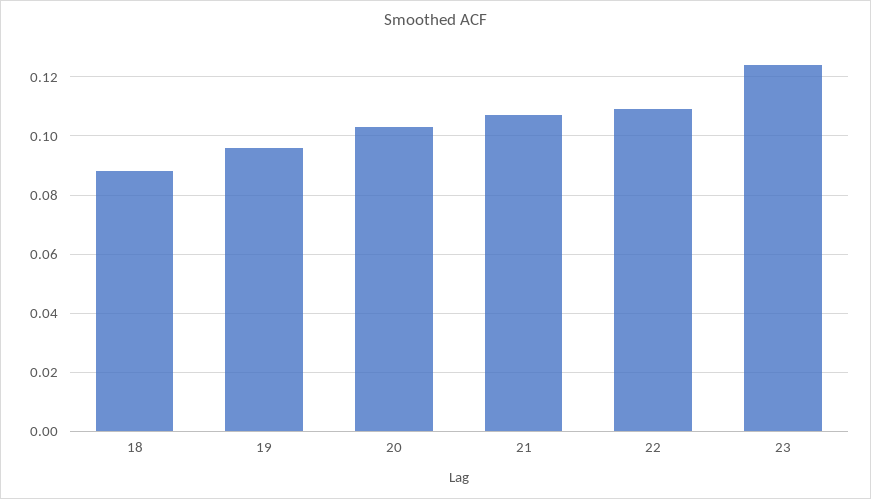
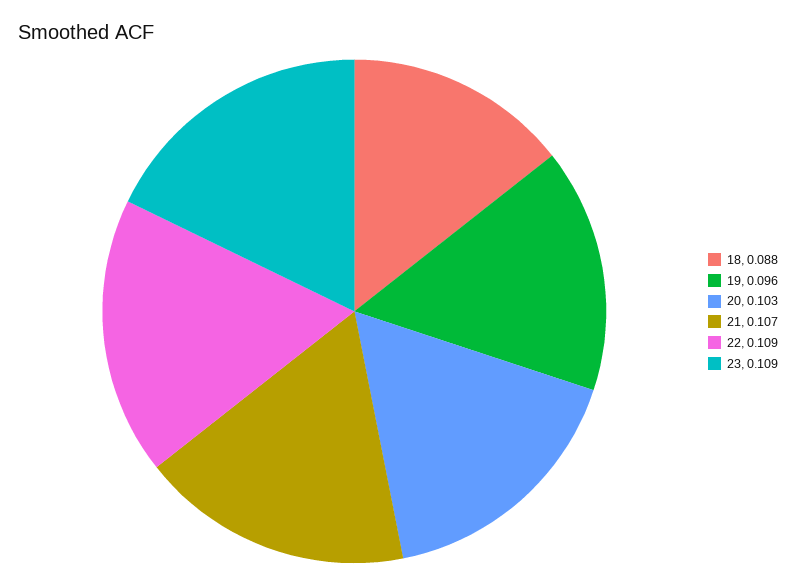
23: 0.125 -> 0.109

